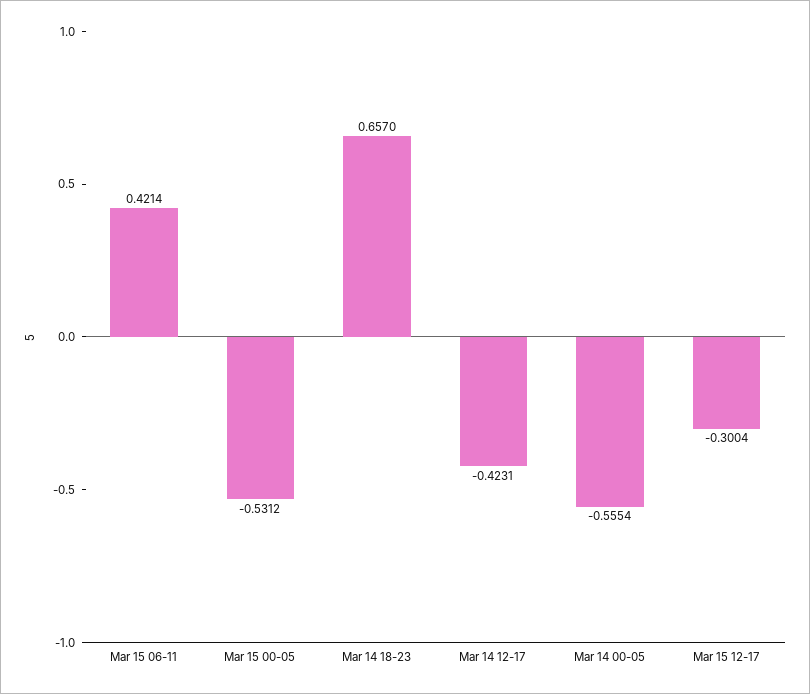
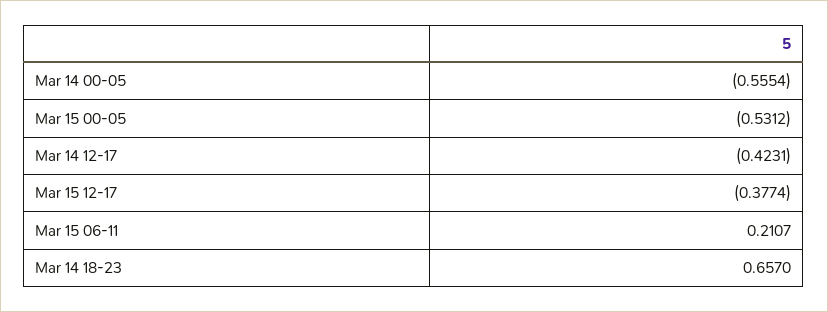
Mar 15 06-11: 0.4214 -> 0.2107
Mar 15 12-17: -0.3004 -> -0.3774

